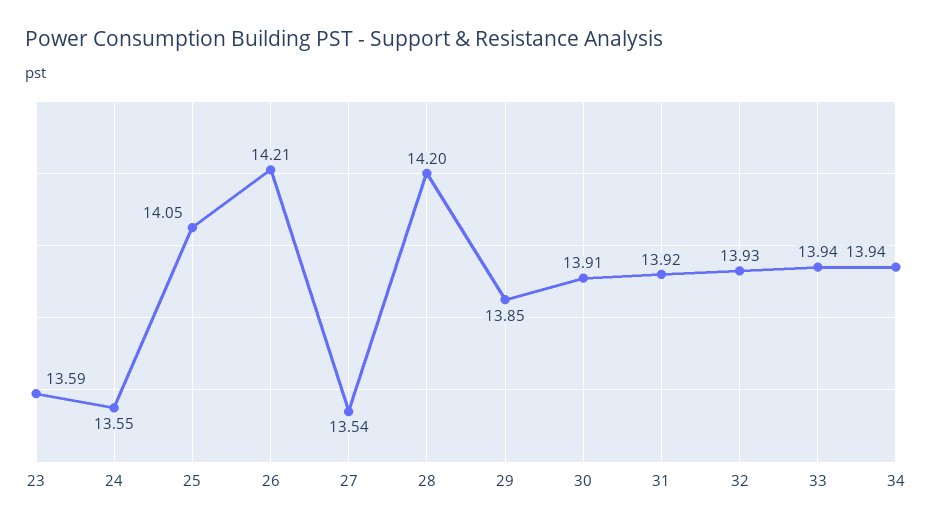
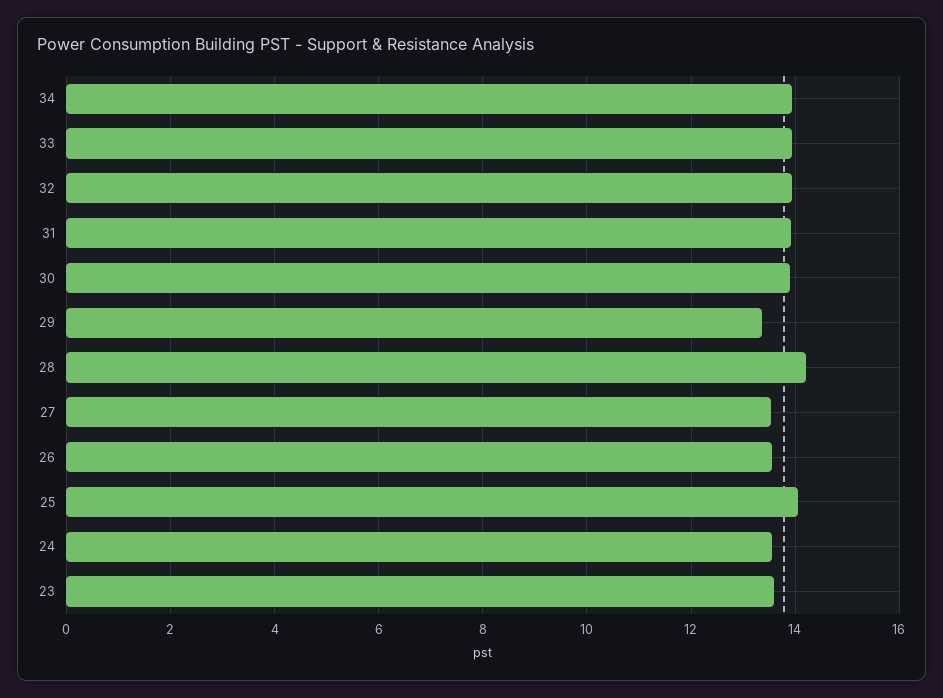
26: 14.21 -> 13.6
29: 13.85 -> 13.4

